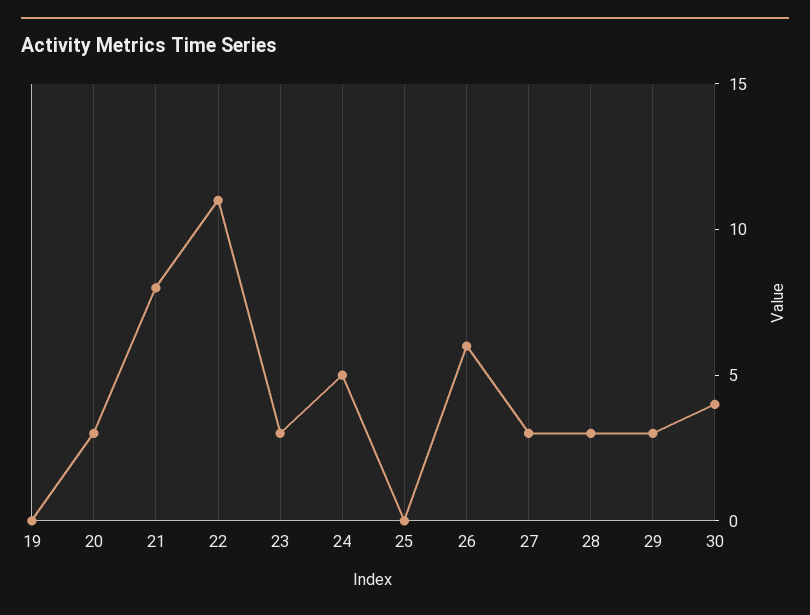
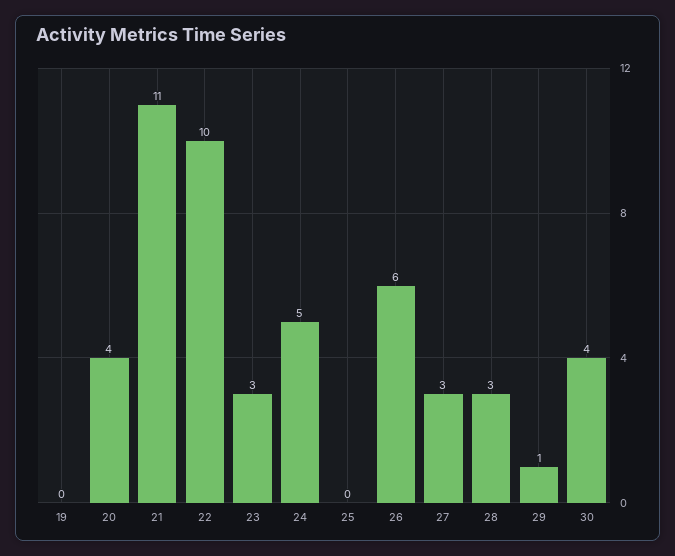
20: 3 -> 4
21: 8 -> 11
22: 11 -> 10
29: 3 -> 1

